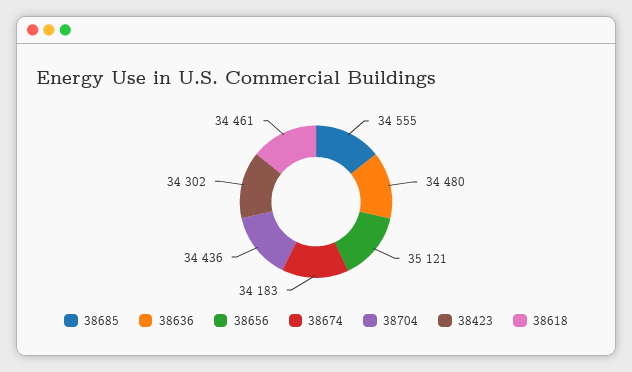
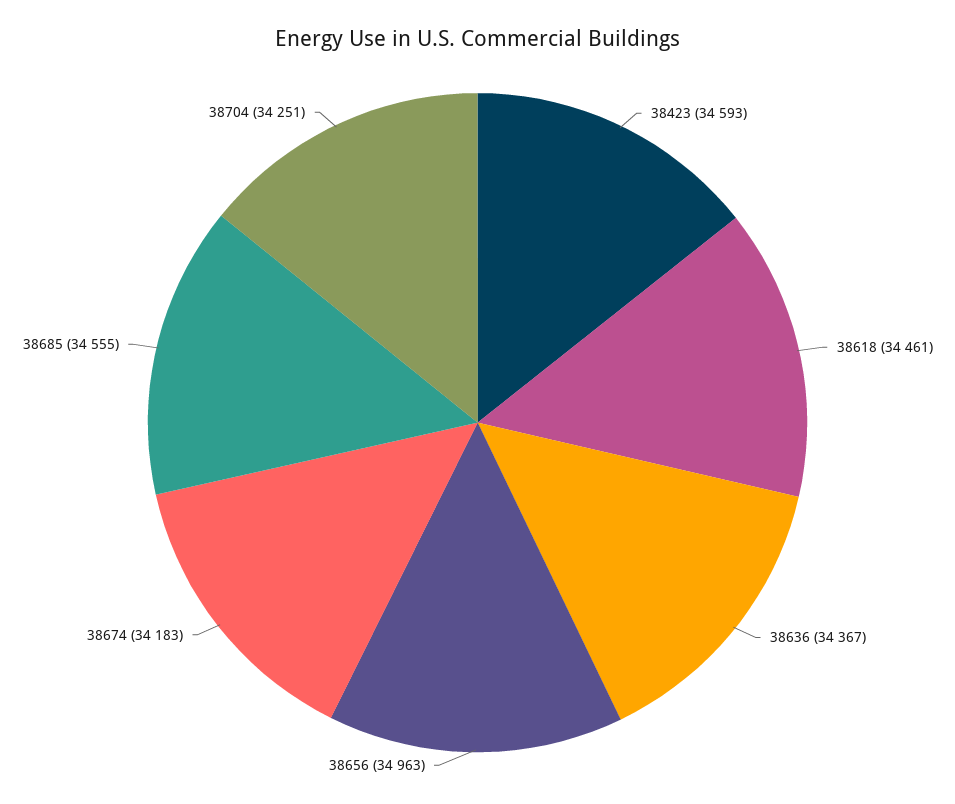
38636: 34480 -> 34367
38656: 35121 -> 34963
38704: 34436 -> 34251
38423: 34302 -> 34593

